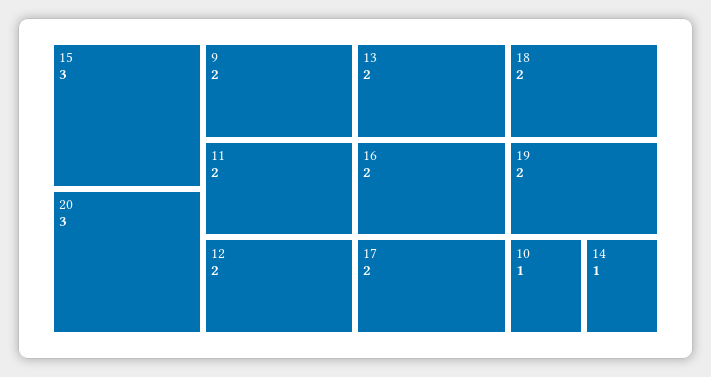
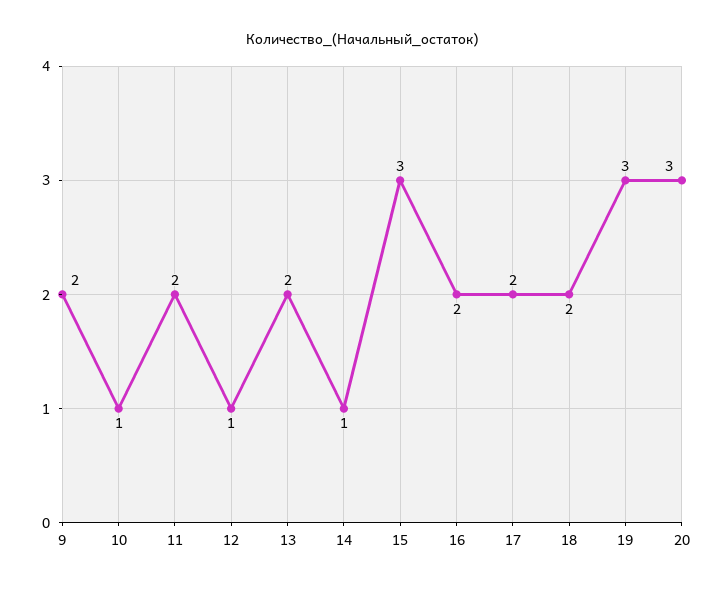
12: 2 -> 1
19: 2 -> 3

